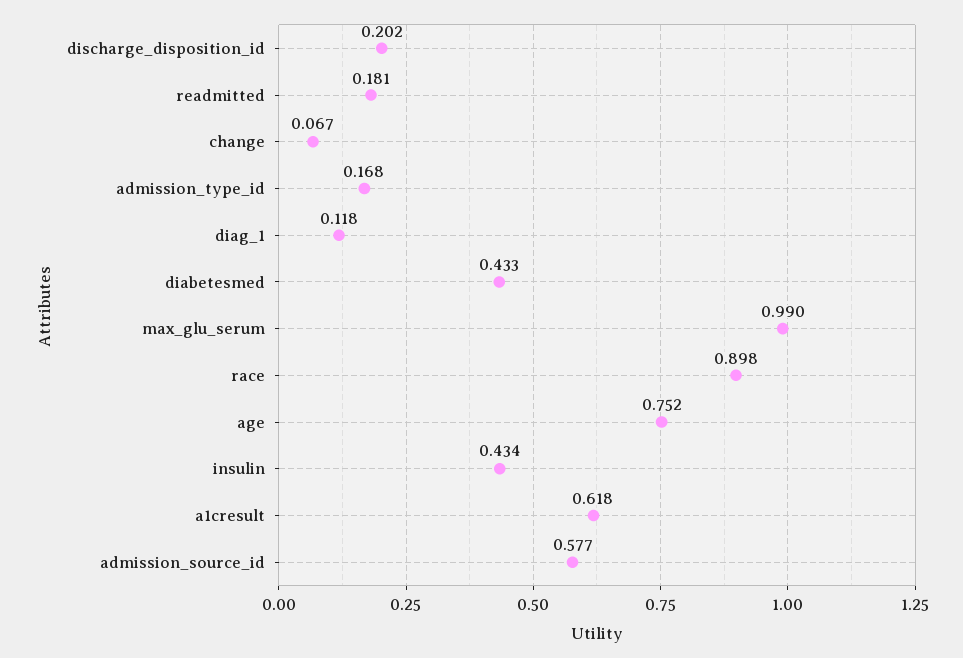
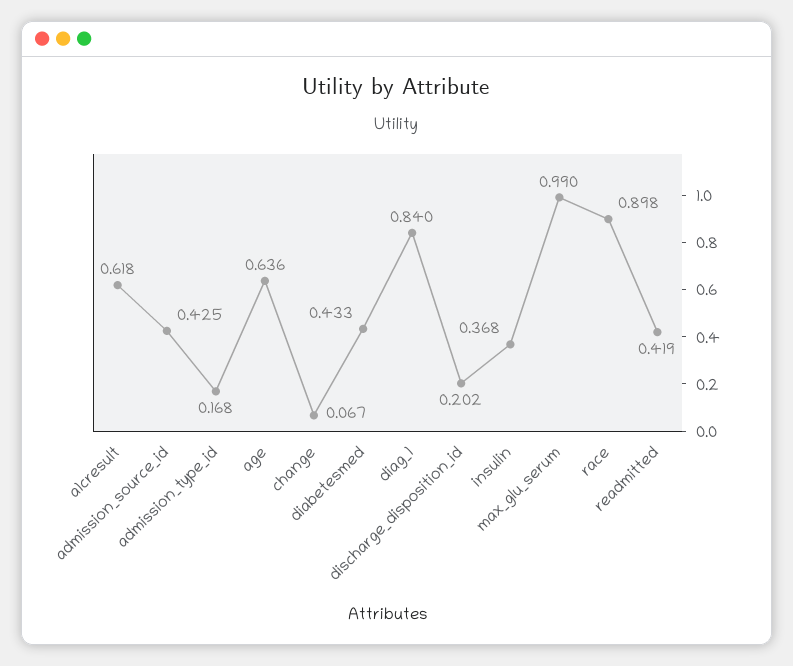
readmitted: 0.181 -> 0.419
diag_1: 0.118 -> 0.84
age: 0.752 -> 0.636
insulin: 0.434 -> 0.368
admission_source_id: 0.577 -> 0.425

